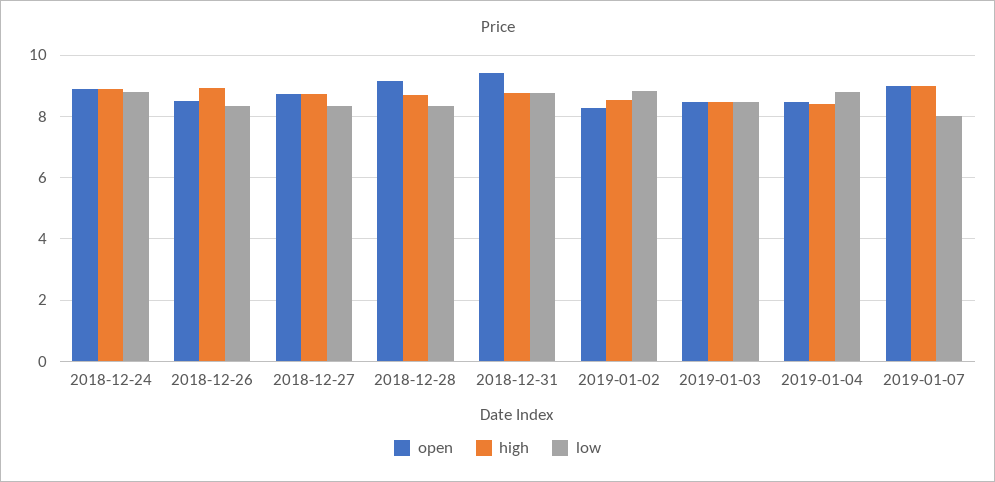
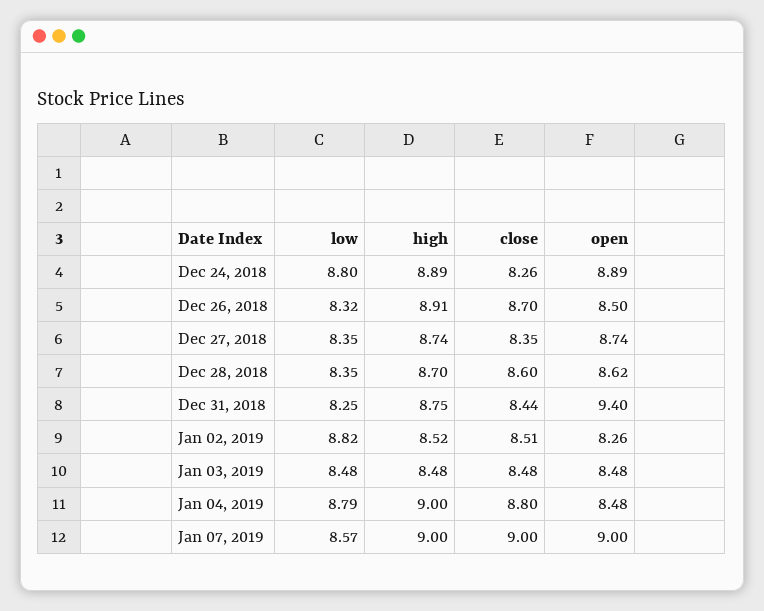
open, 2018-12-28: 9.2 -> 8.62
low, 2018-12-31: 8.8 -> 8.25
high, 2019-01-04: 8.4 -> 9
low, 2019-01-07: 8 -> 8.57
close, 2018-12-24: none -> 8.26
close, 2018-12-26: none -> 8.7
close, 2018-12-27: none -> 8.35
close, 2018-12-28: none -> 8.6
close, 2018-12-31: none -> 8.44
close, 2019-01-02: none -> 8.51
close, 2019-01-03: none -> 8.48
close, 2019-01-04: none -> 8.8
close, 2019-01-07: none -> 9

